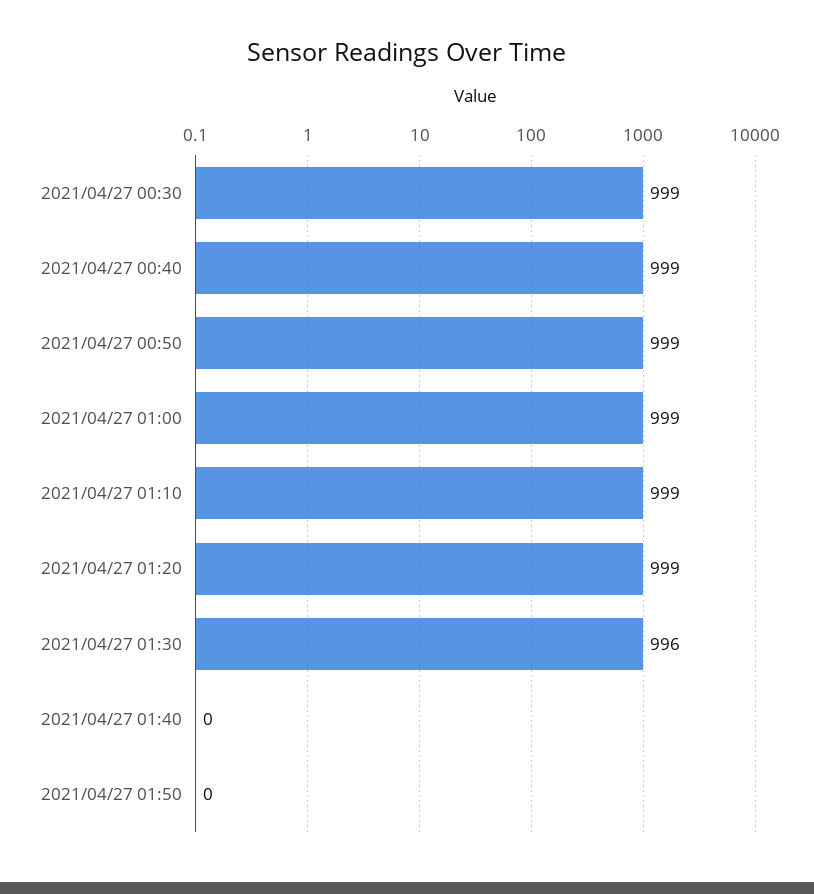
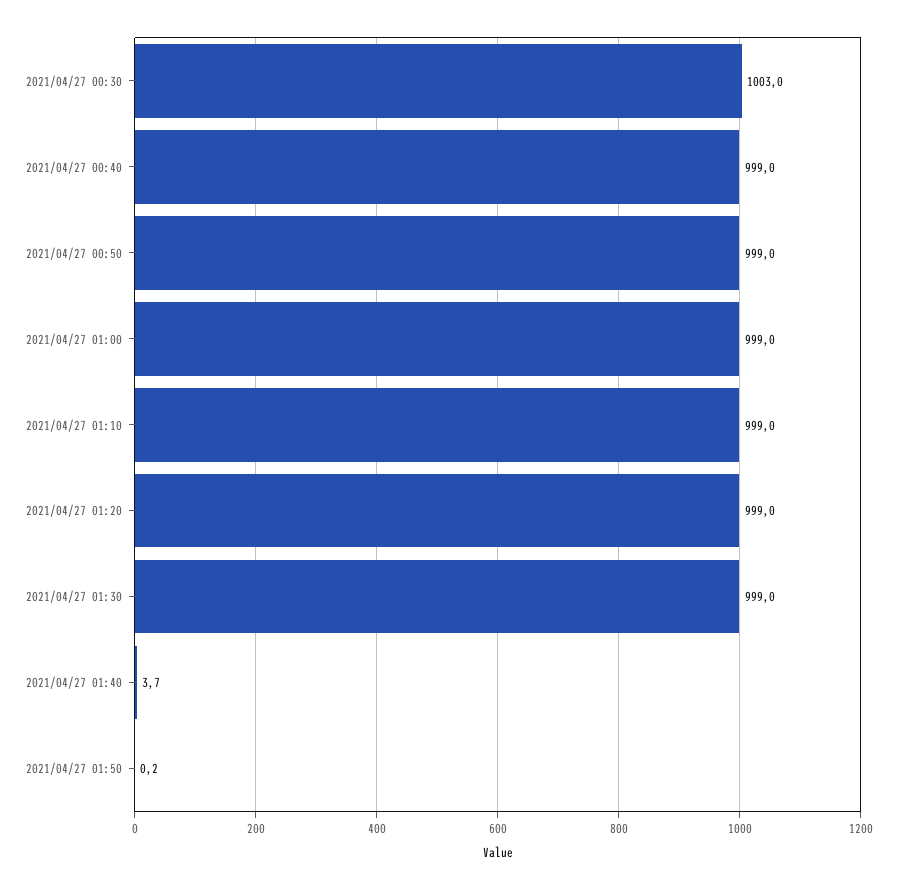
2021/04/27 00:30: 999 -> 1003
2021/04/27 01:30: 996 -> 999
2021/04/27 01:40: 0 -> 3.7

